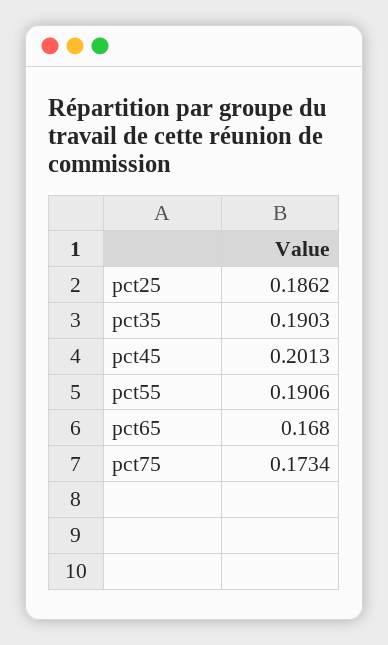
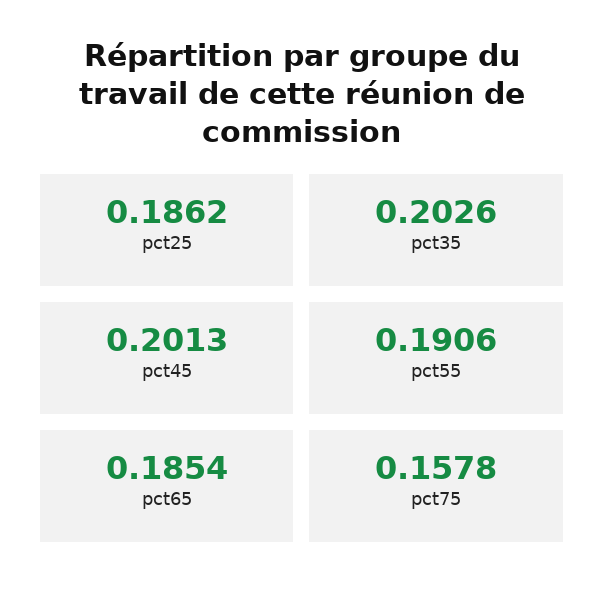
pct35: 0.1903 -> 0.2026
pct65: 0.168 -> 0.1854
pct75: 0.1734 -> 0.1578

